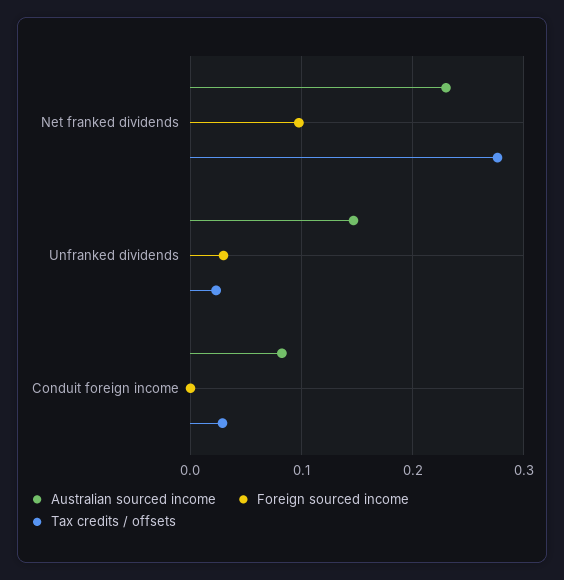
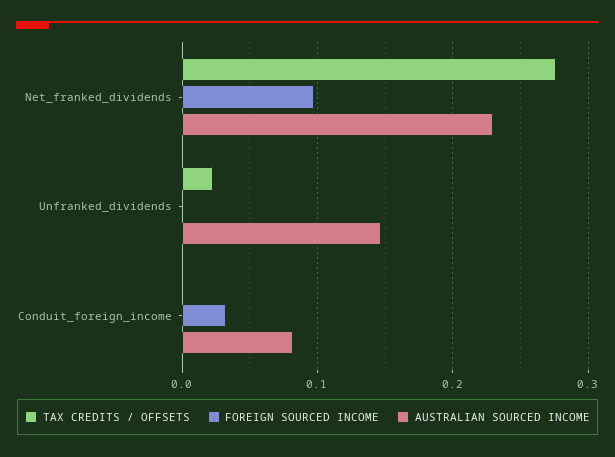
Foreign sourced income, Unfranked dividends: 0.03 -> 0
Foreign sourced income, Conduit foreign income: 0 -> 0.03
Tax credits / offsets, Conduit foreign income: 0.03 -> 0

